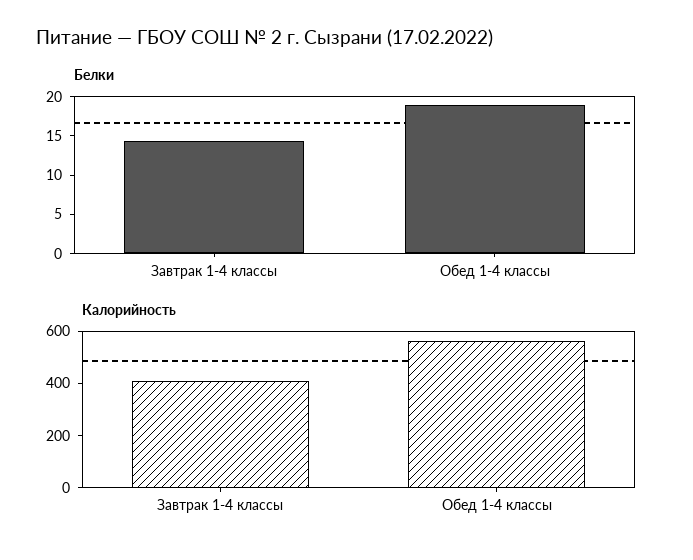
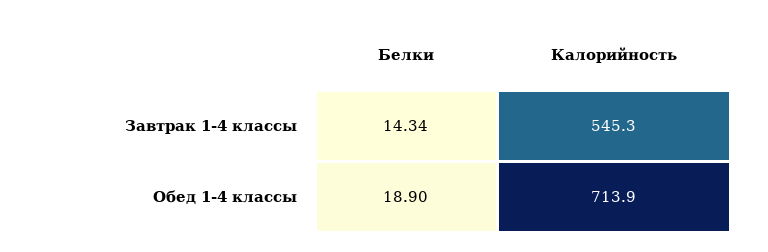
Калорийность, Завтрак 1-4 классы: 400 -> 545.3
Калорийность, Обед 1-4 классы: 550 -> 713.9

